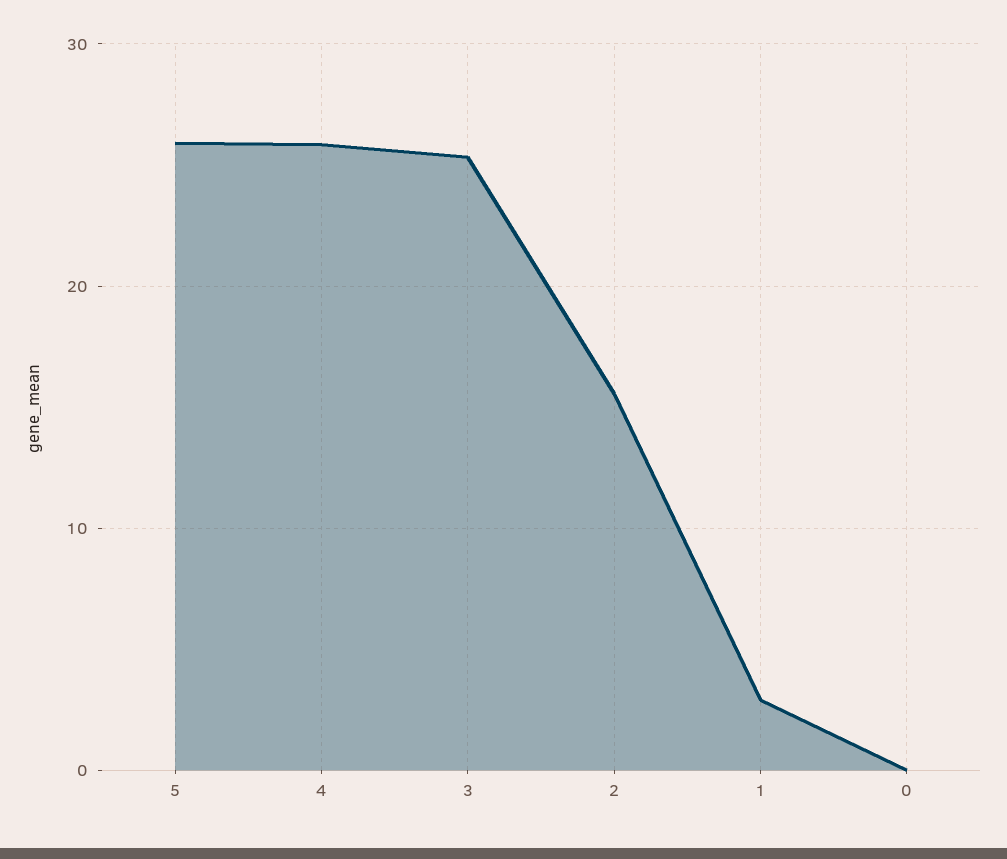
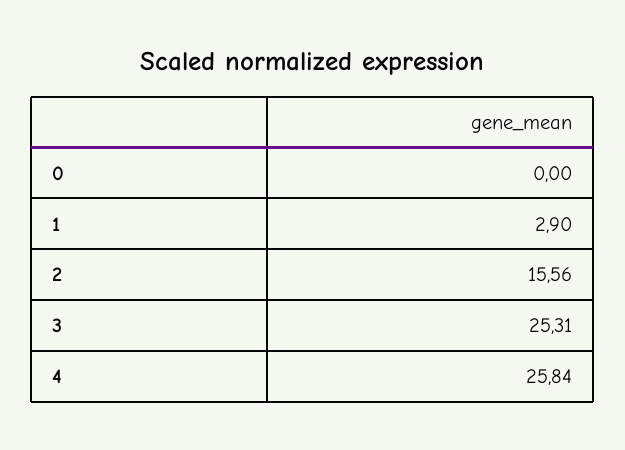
5: 26 -> none

